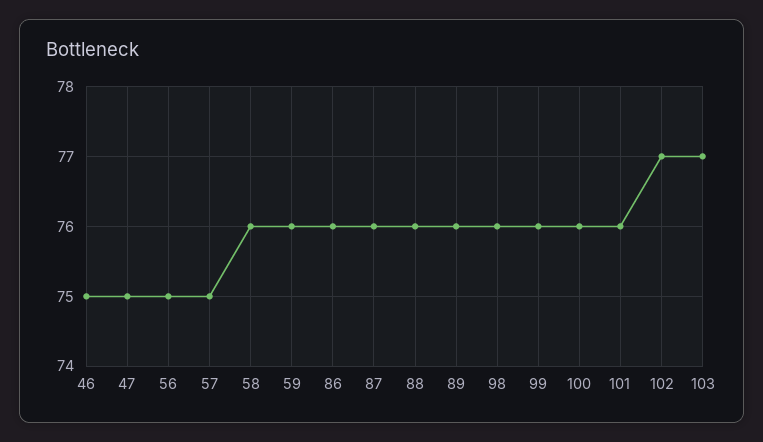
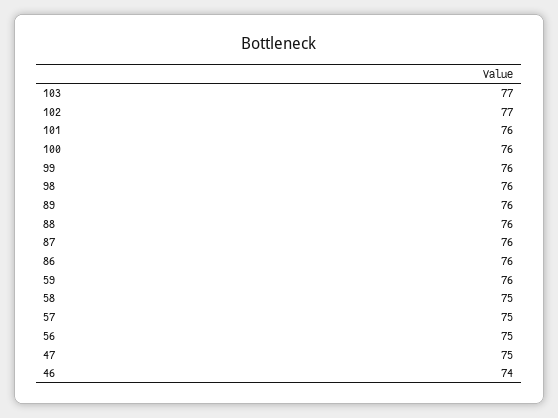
46: 75 -> 74
58: 76 -> 75

